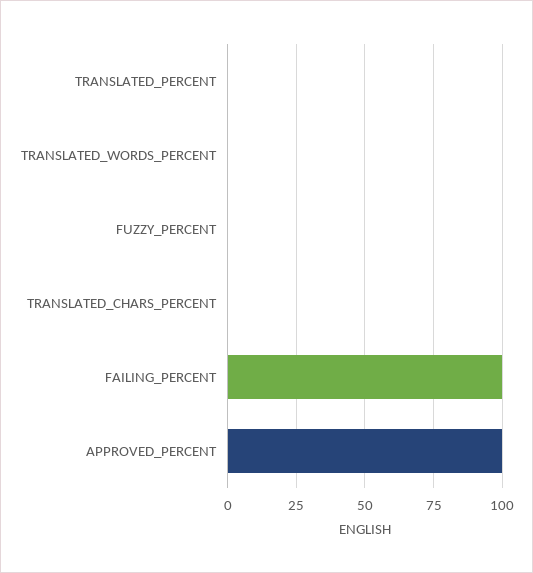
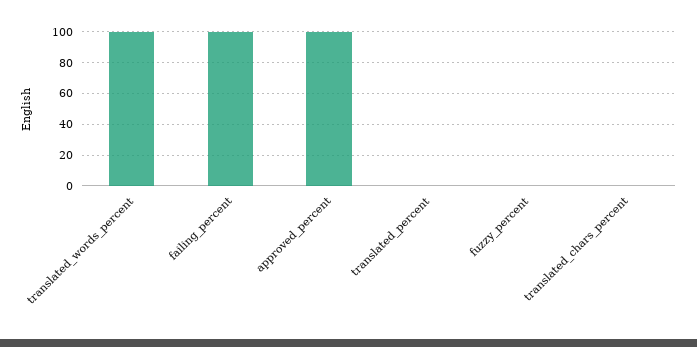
TRANSLATED_WORDS_PERCENT: 0 -> 100

